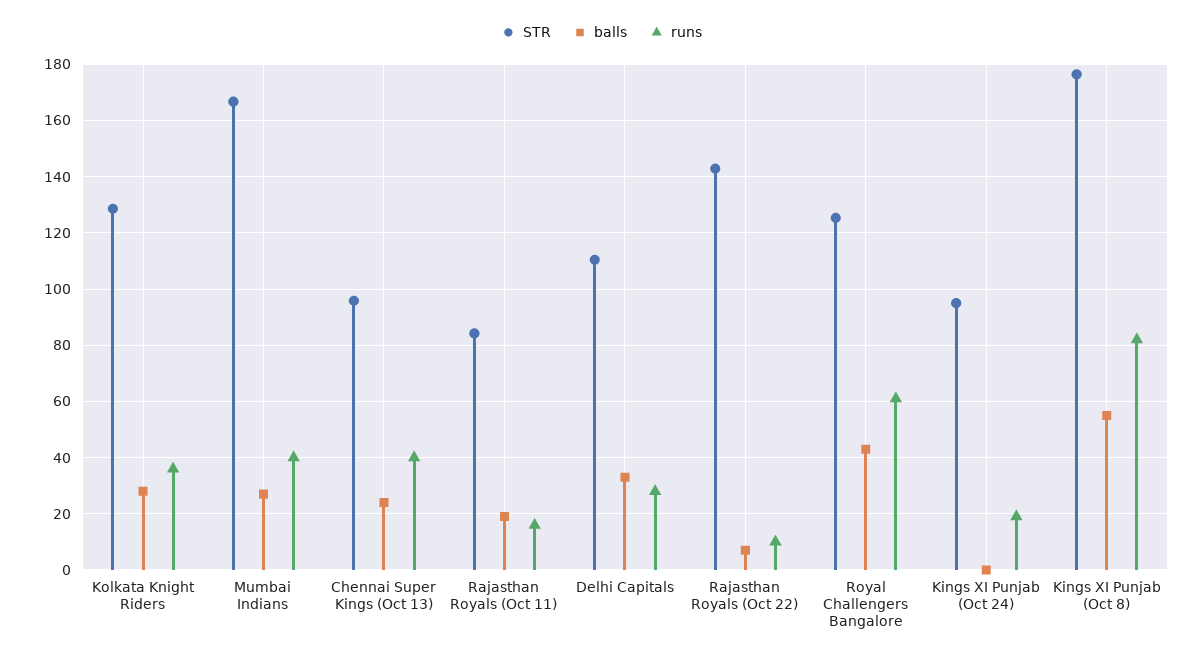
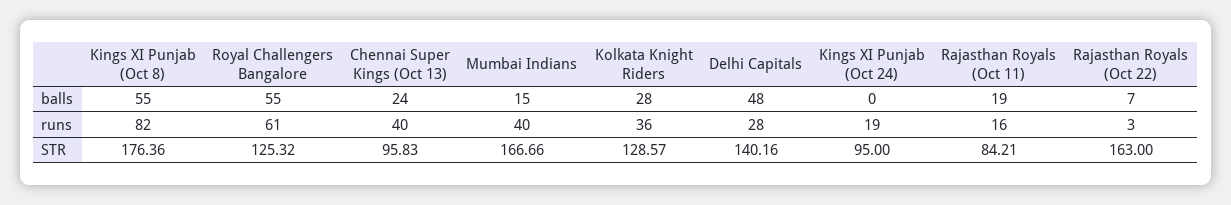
balls, Mumbai Indians: 27.5 -> 15
STR, Delhi Capitals: 110 -> 140.16
balls, Delhi Capitals: 32.5 -> 48
STR, Rajasthan Royals (Oct 22): 142.5 -> 163
runs, Rajasthan Royals (Oct 22): 10 -> 3
balls, Royal Challengers Bangalore: 42.5 -> 55

